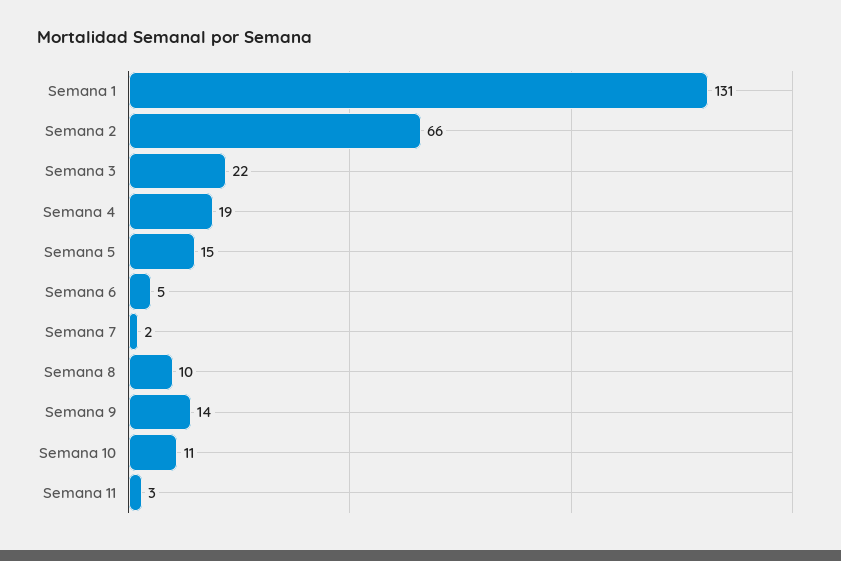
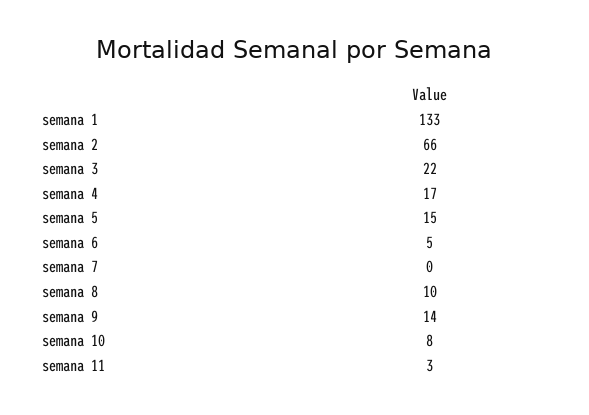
Semana 1: 131 -> 133
Semana 4: 19 -> 17
Semana 7: 2 -> 0
Semana 10: 11 -> 8

